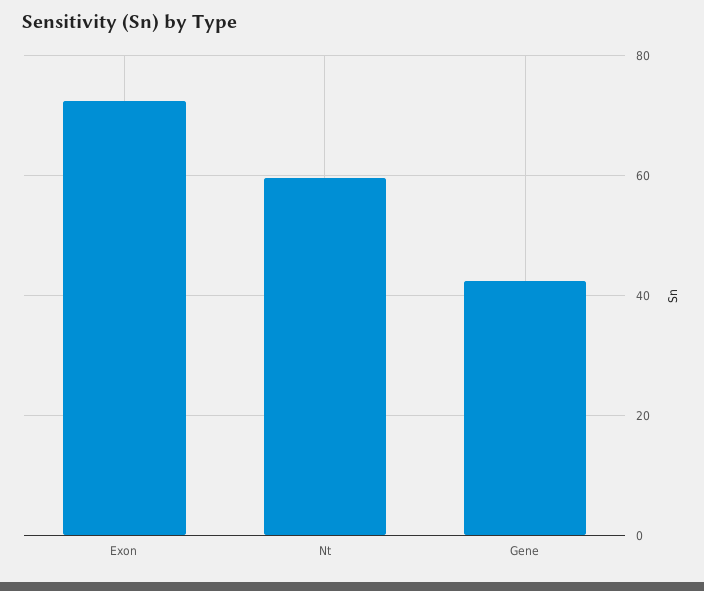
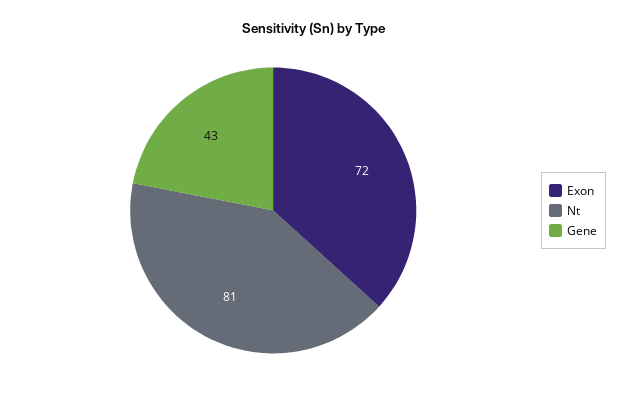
Nt: 60 -> 81

